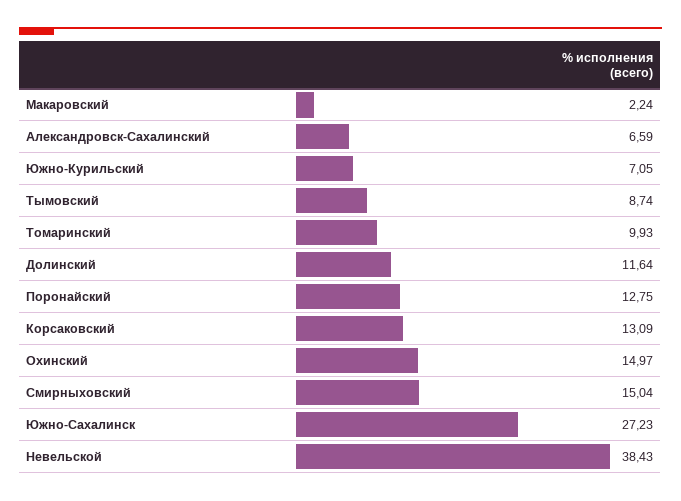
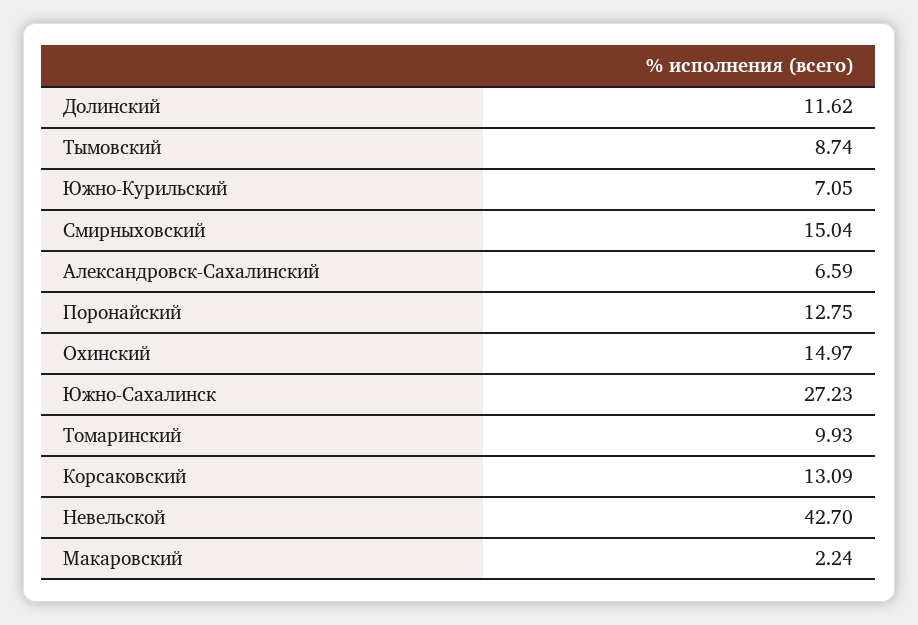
Долинский: 11.64 -> 11.62
Невельской: 38.43 -> 42.7

